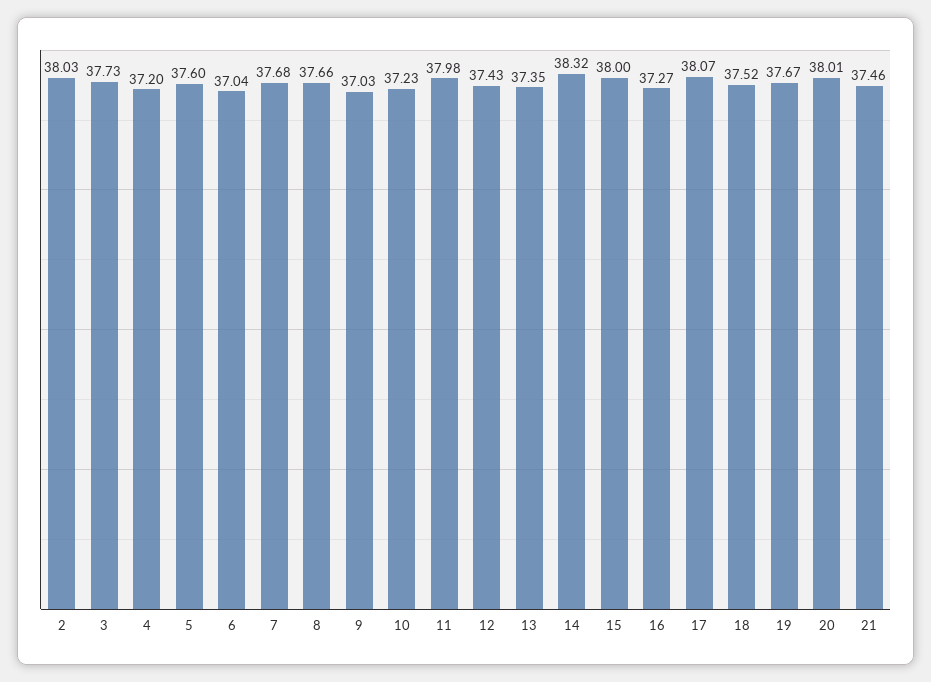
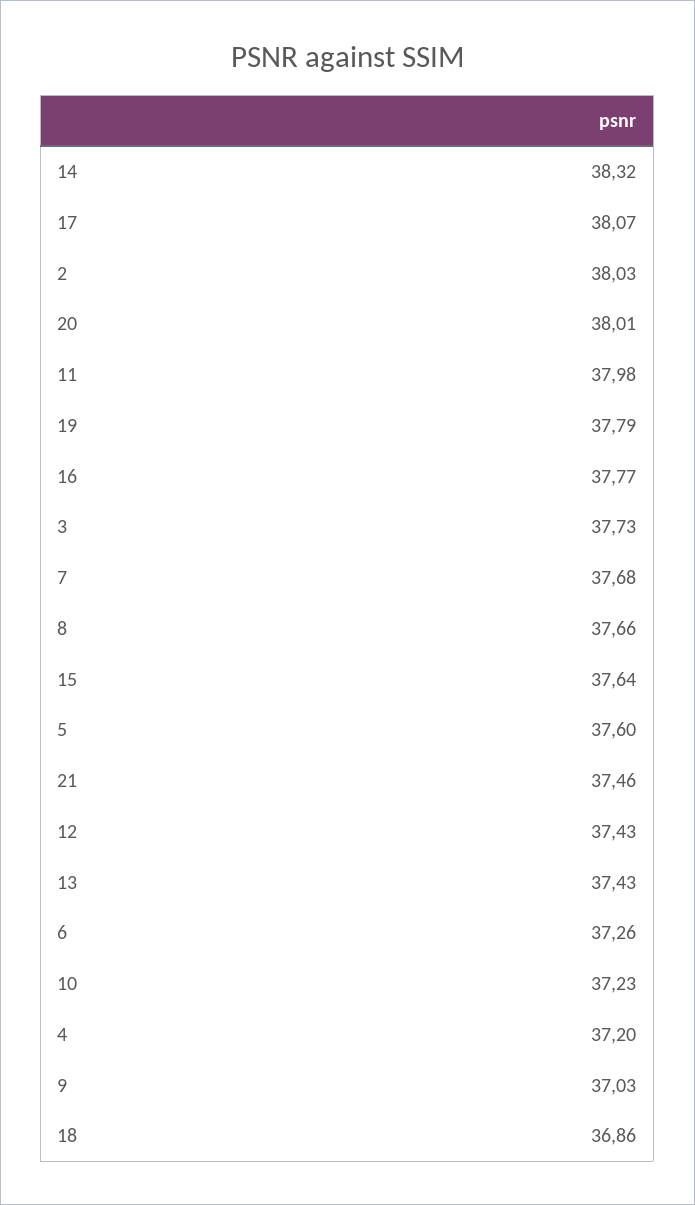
6: 37.04 -> 37.26
13: 37.35 -> 37.43
15: 38 -> 37.64
16: 37.27 -> 37.77
18: 37.52 -> 36.86
19: 37.67 -> 37.79

